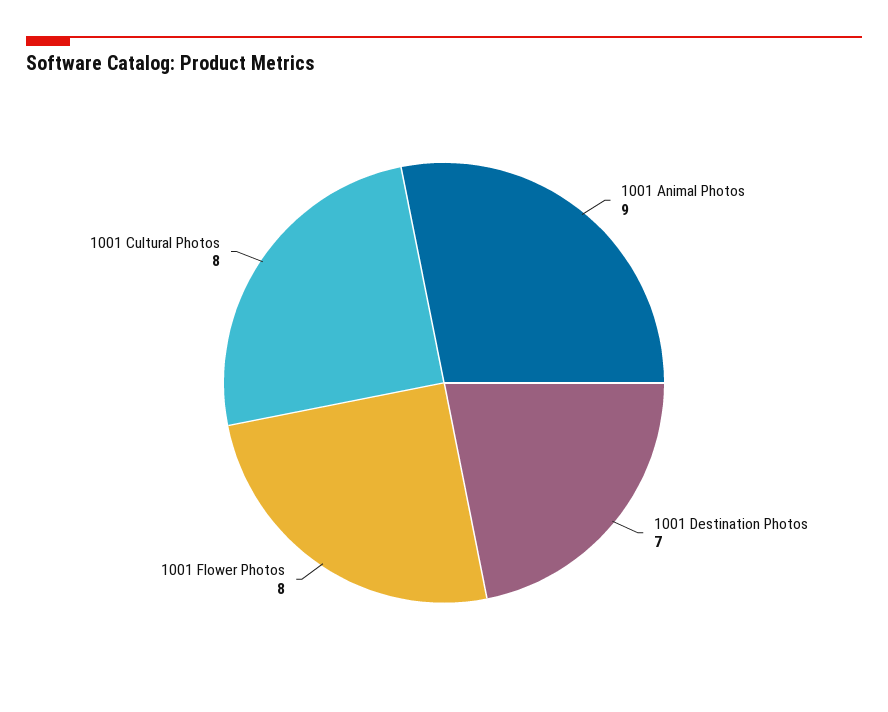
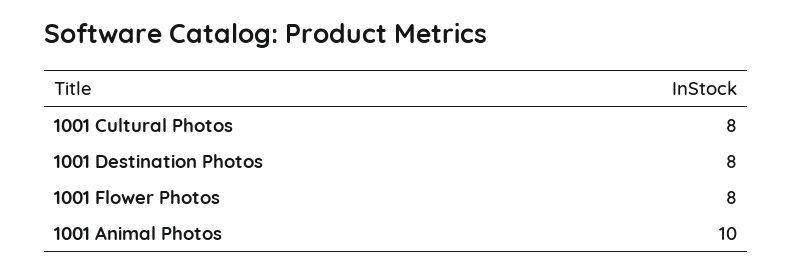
1001 Animal Photos: 9 -> 10
1001 Destination Photos: 7 -> 8

